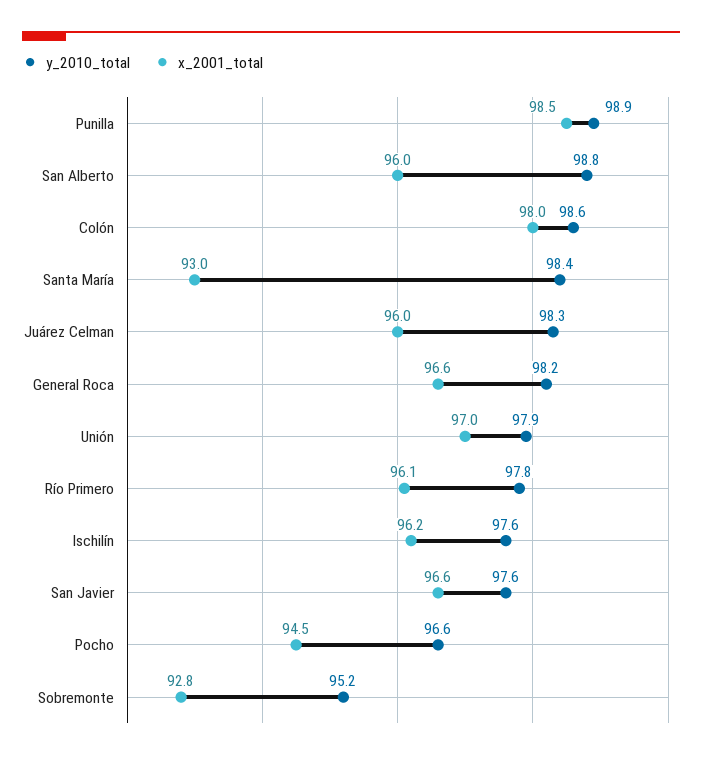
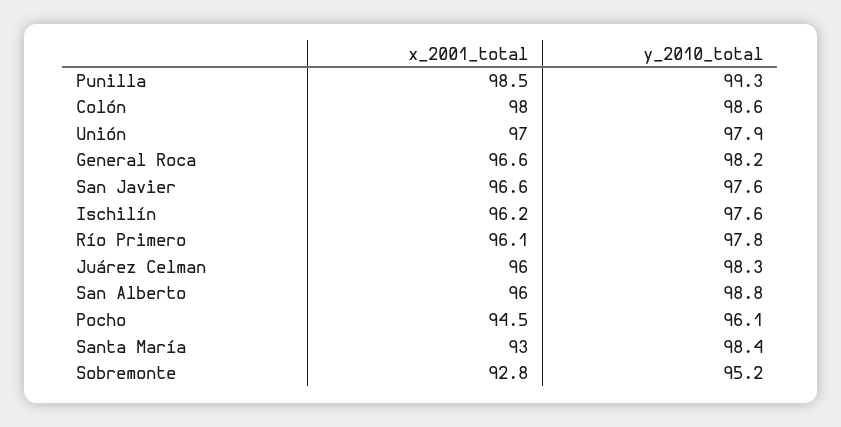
y_2010_total, Punilla: 98.9 -> 99.3
y_2010_total, Pocho: 96.6 -> 96.1

